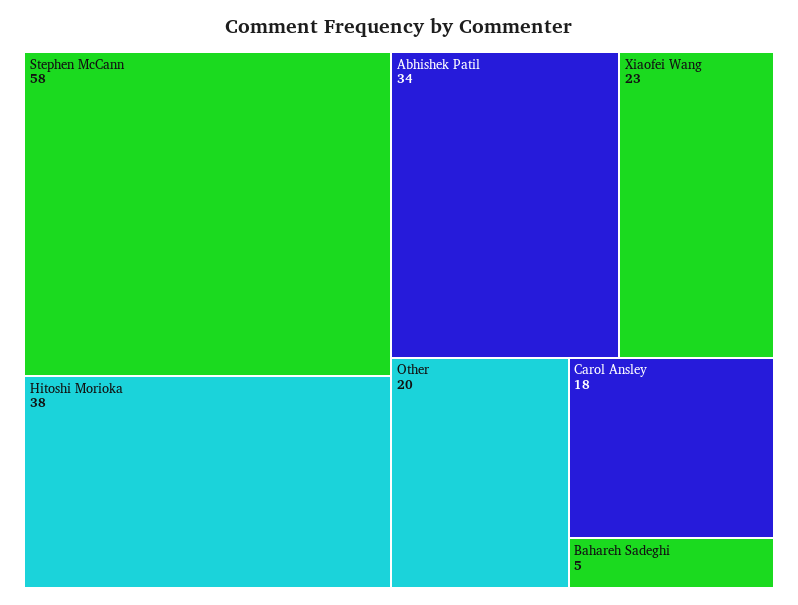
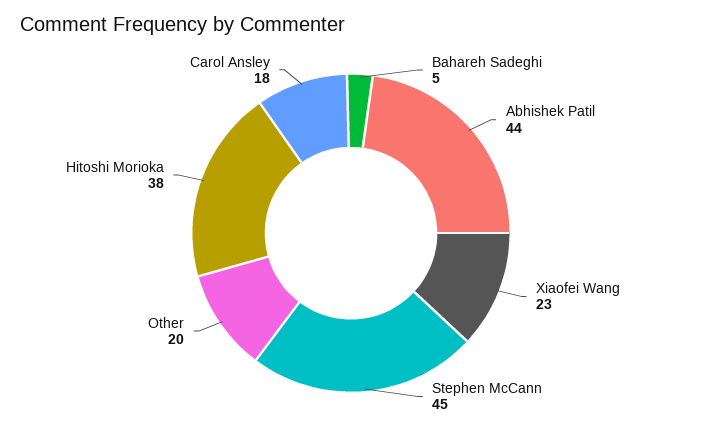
Stephen McCann: 58 -> 45
Abhishek Patil: 34 -> 44

